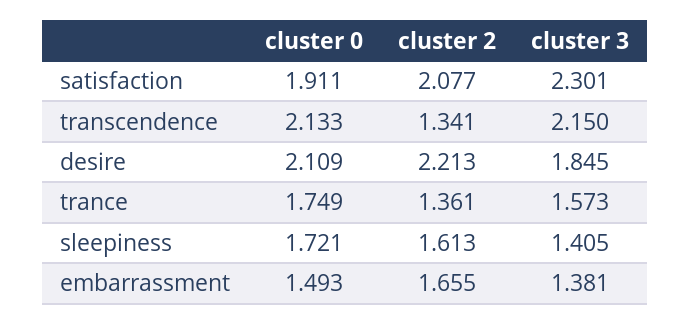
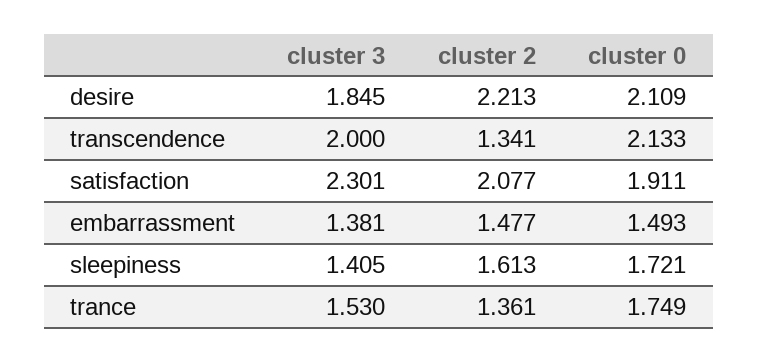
cluster 3, transcendence: 2.15 -> 2
cluster 3, trance: 1.573 -> 1.53
cluster 2, embarrassment: 1.655 -> 1.477

